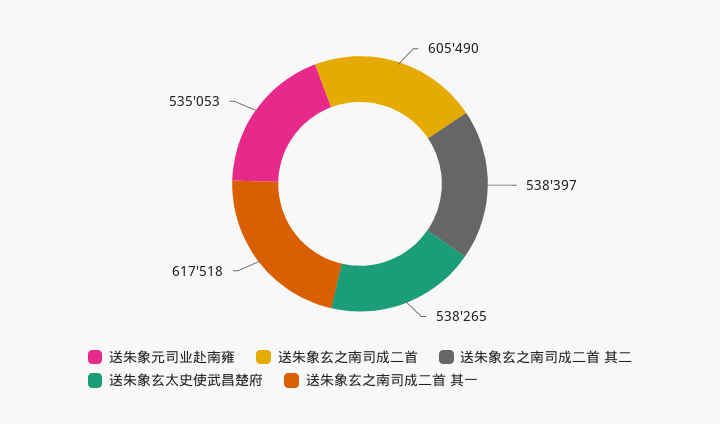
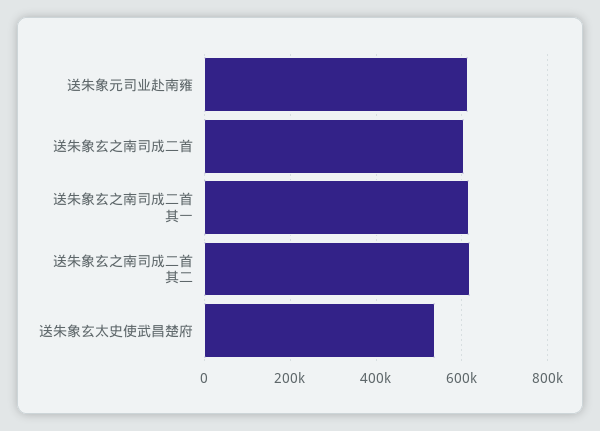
送朱象元司业赴南雍: 535053 -> 620000
送朱象玄之南司成二首 其二: 538397 -> 620000

